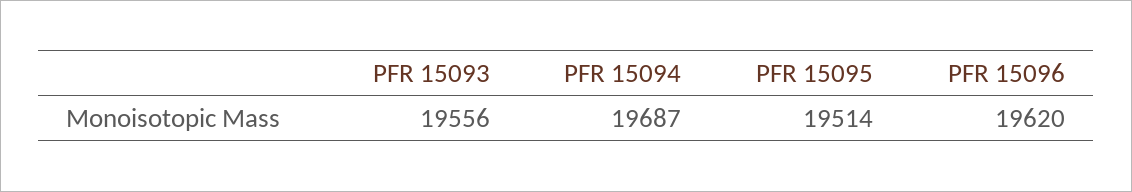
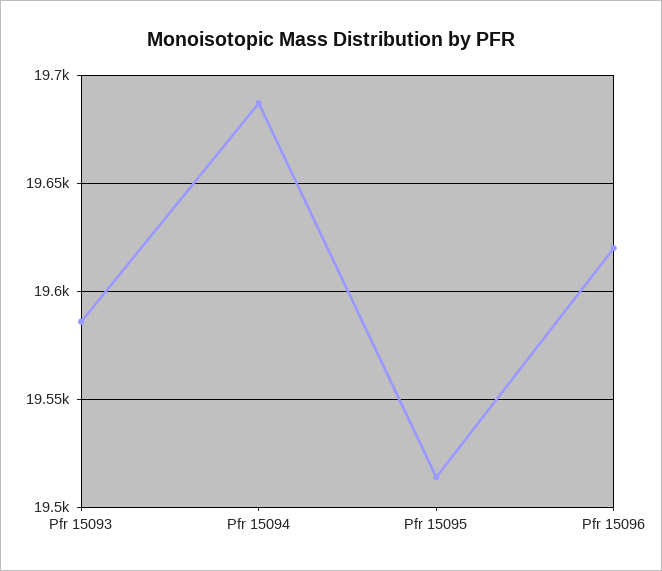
PFR 15093: 19556 -> 19585

